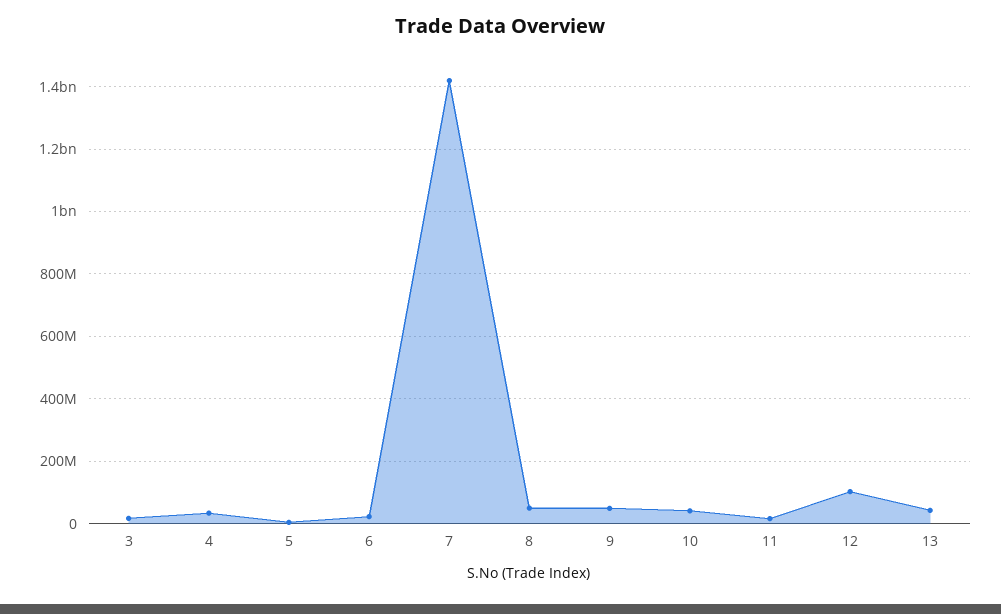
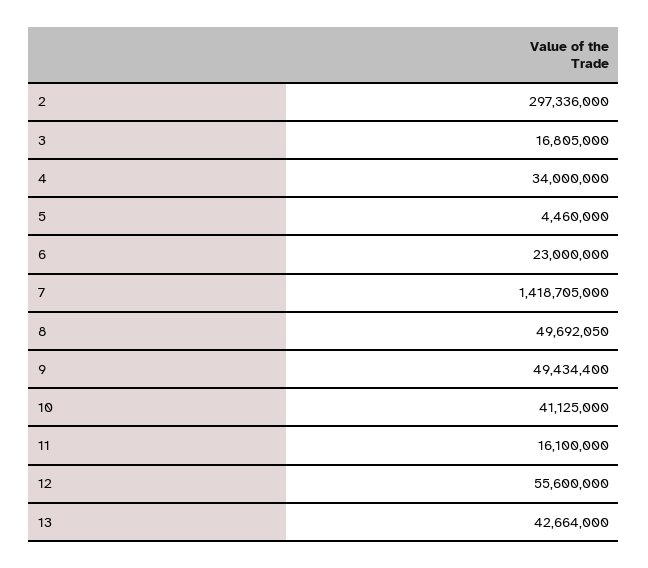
12: 100000000 -> 55600000
2: none -> 297336000

